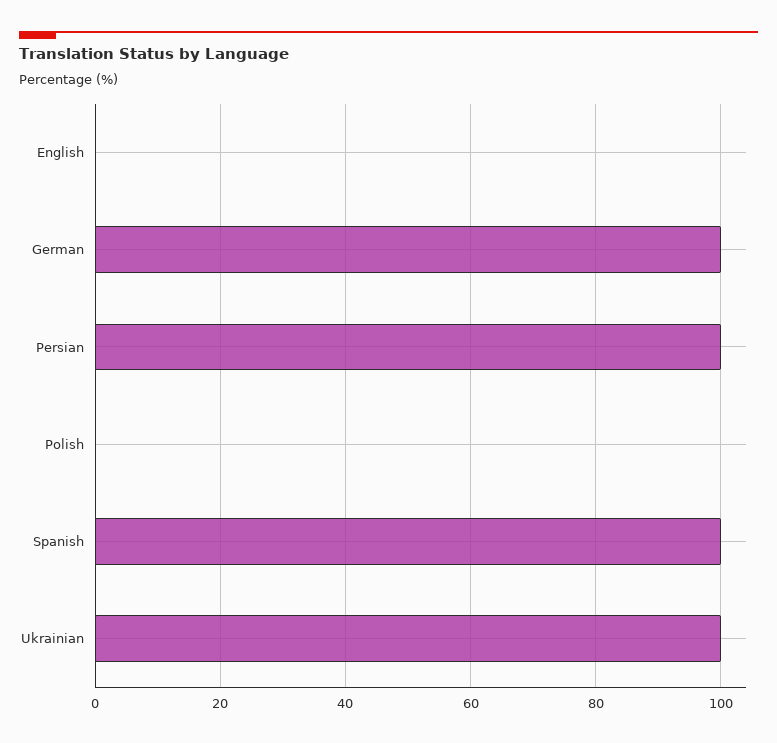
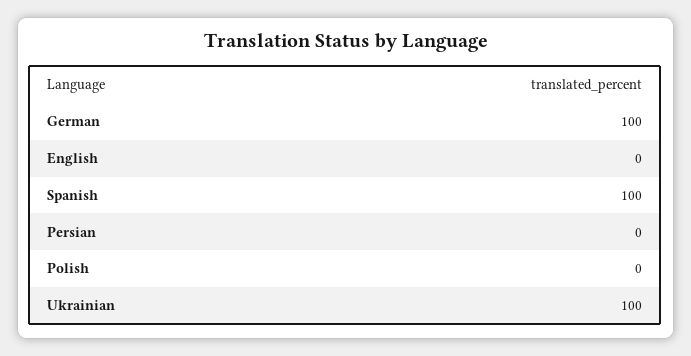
Persian: 100 -> 0

